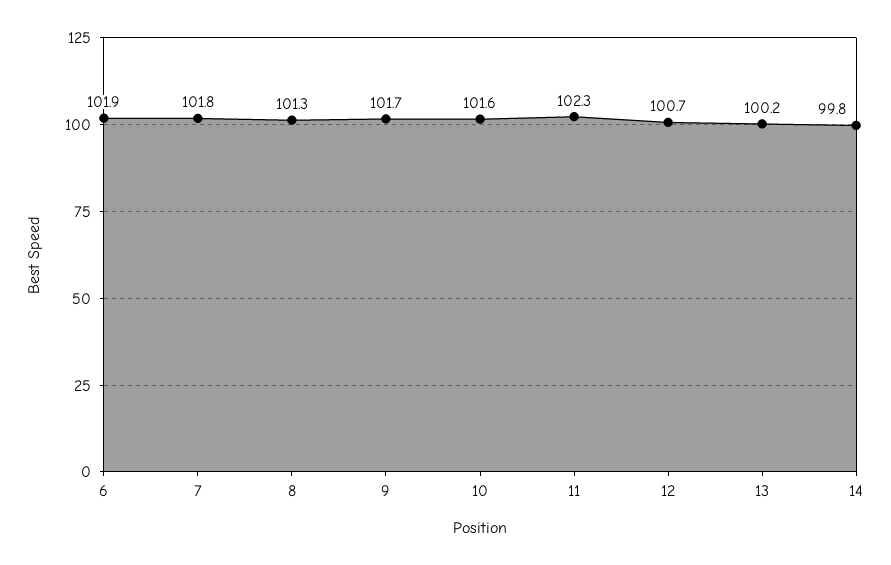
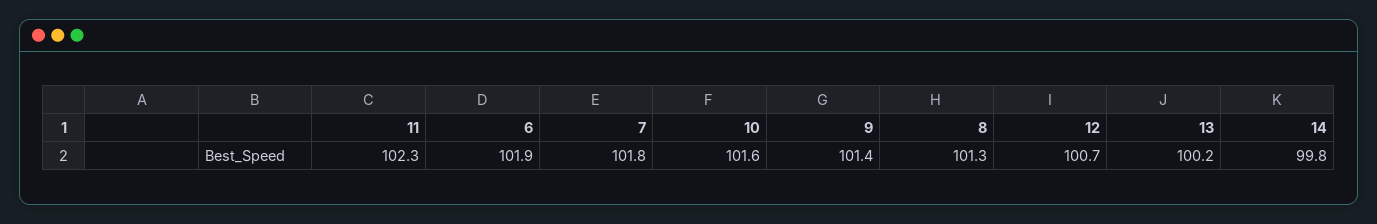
9: 101.7 -> 101.4

